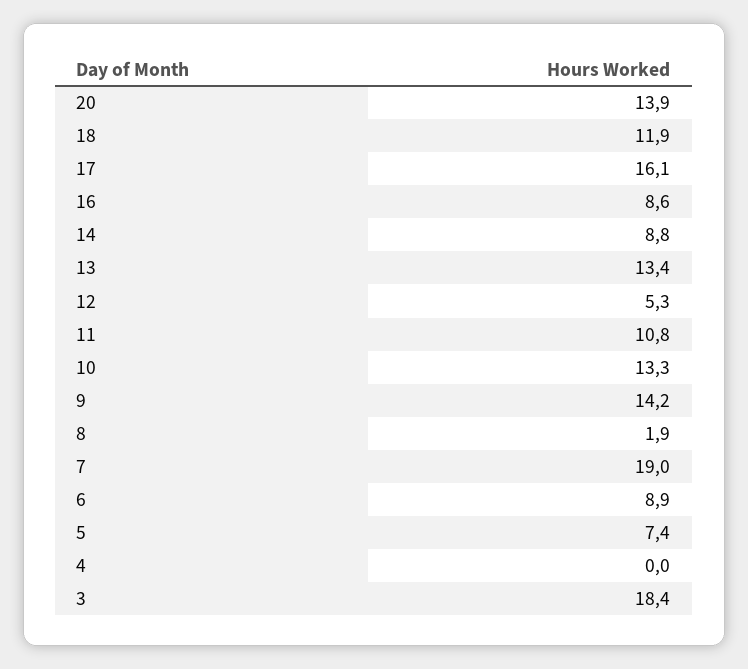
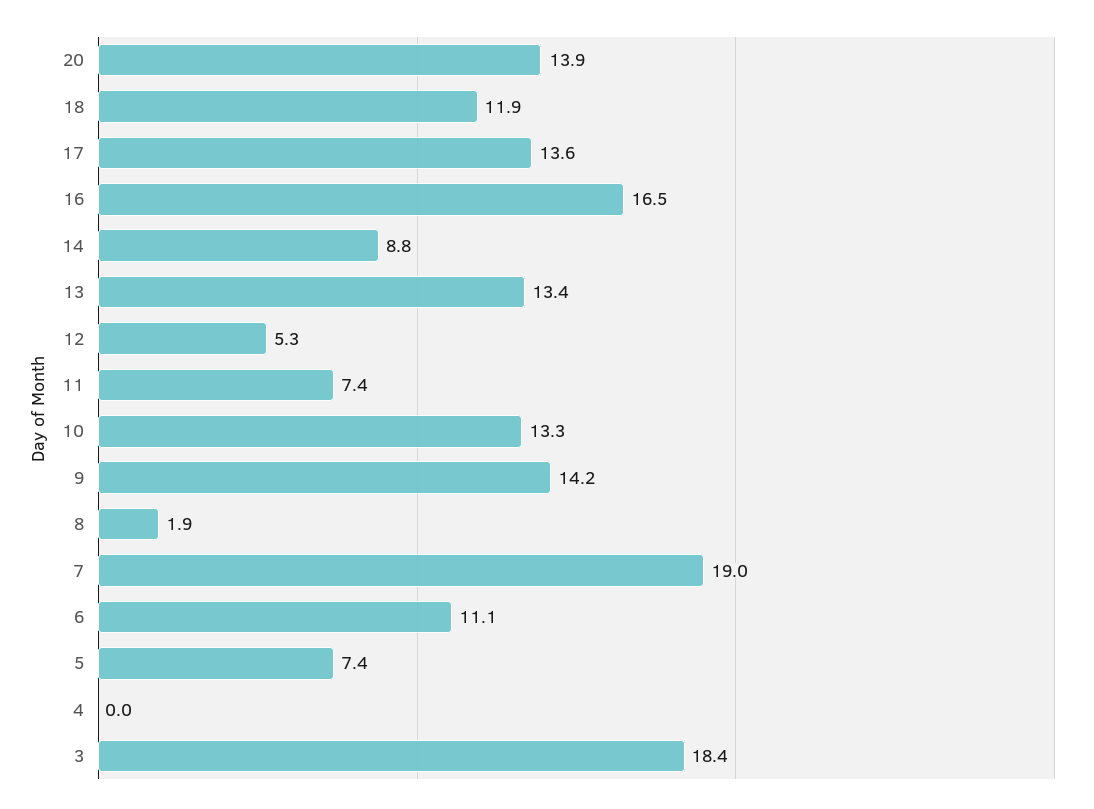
17: 16.1 -> 13.6
16: 8.6 -> 16.5
11: 10.8 -> 7.4
6: 8.9 -> 11.1

